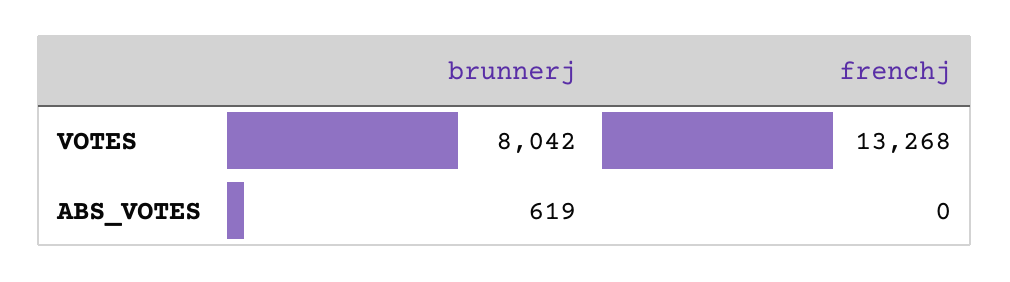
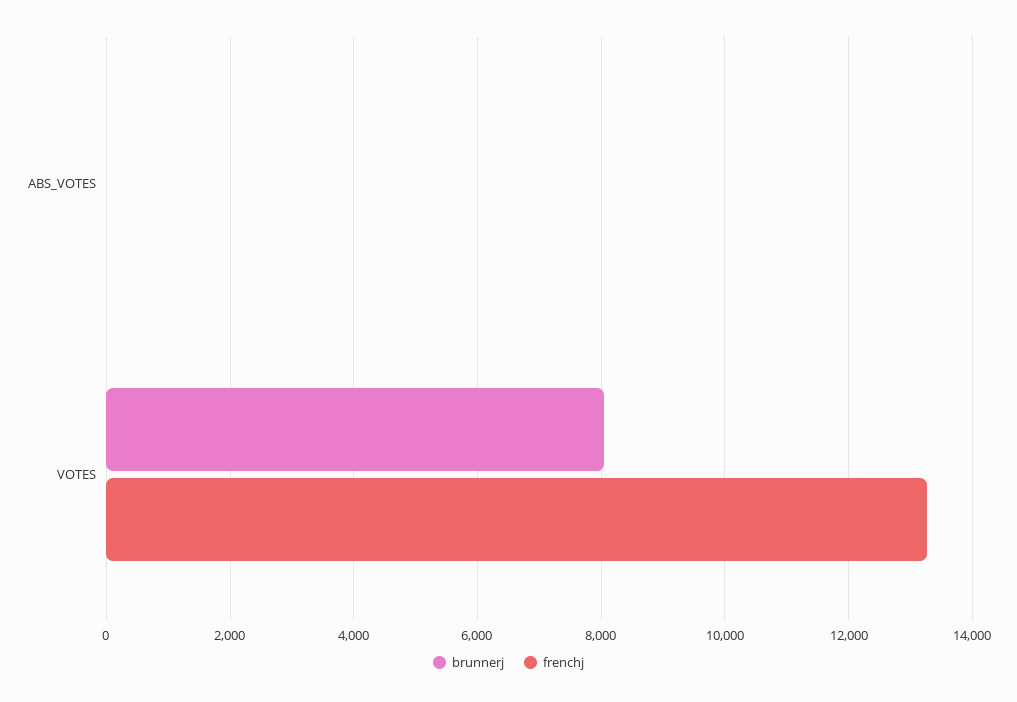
brunnerj, ABS_VOTES: 619 -> 0

